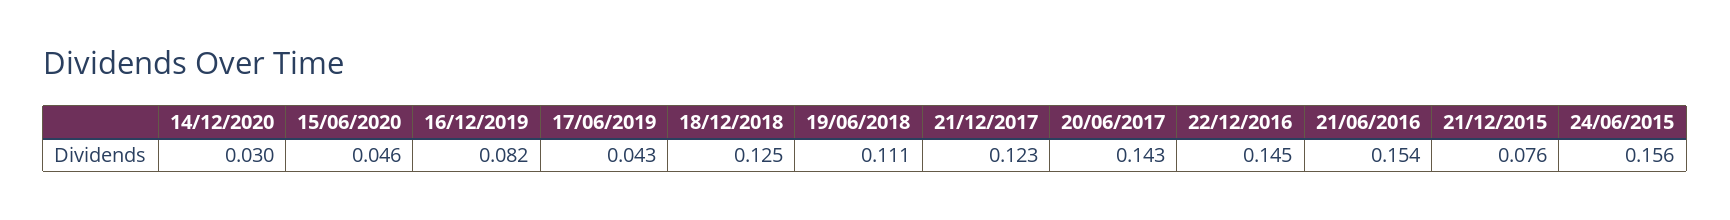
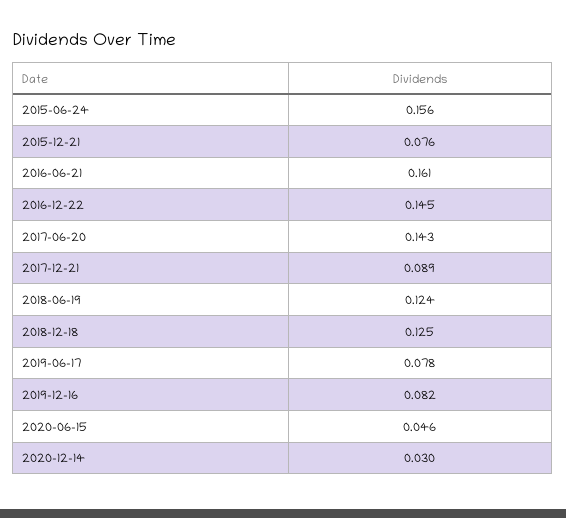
17/06/2019: 0.043 -> 0.078
19/06/2018: 0.111 -> 0.124
21/12/2017: 0.123 -> 0.089
21/06/2016: 0.154 -> 0.161

